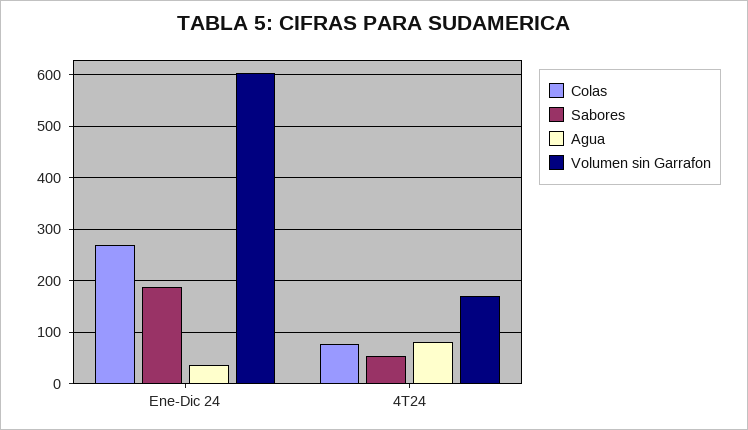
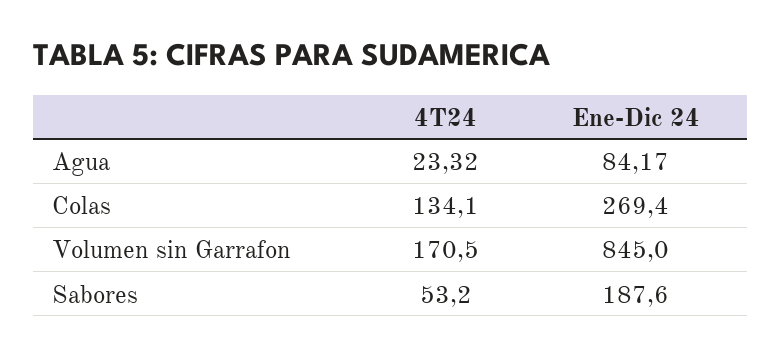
Agua, Ene-Dic 24: 40 -> 84.17
Volumen sin Garrafon, Ene-Dic 24: 600 -> 845
Colas, 4T24: 80 -> 134.1
Agua, 4T24: 80 -> 23.32

